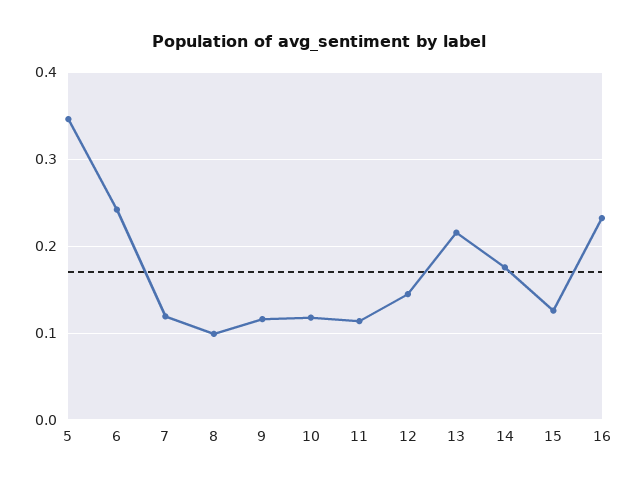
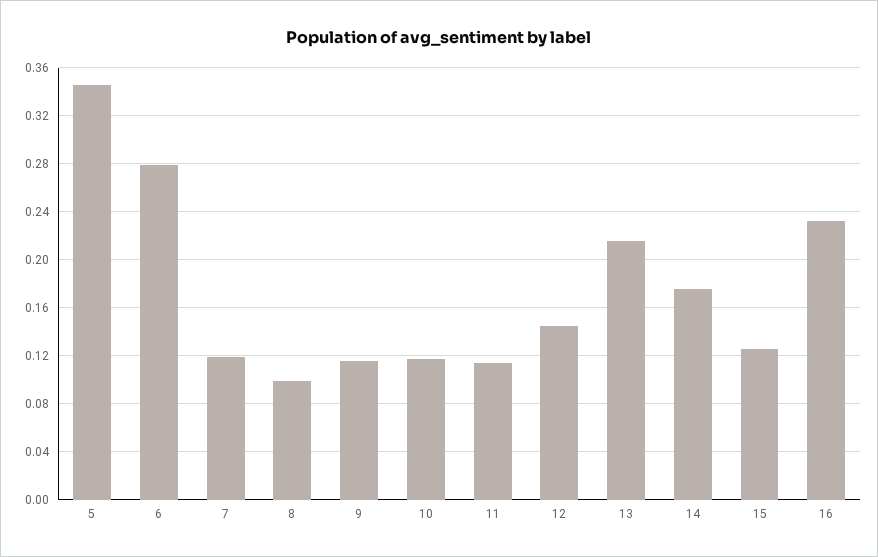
6: 0.24 -> 0.28

